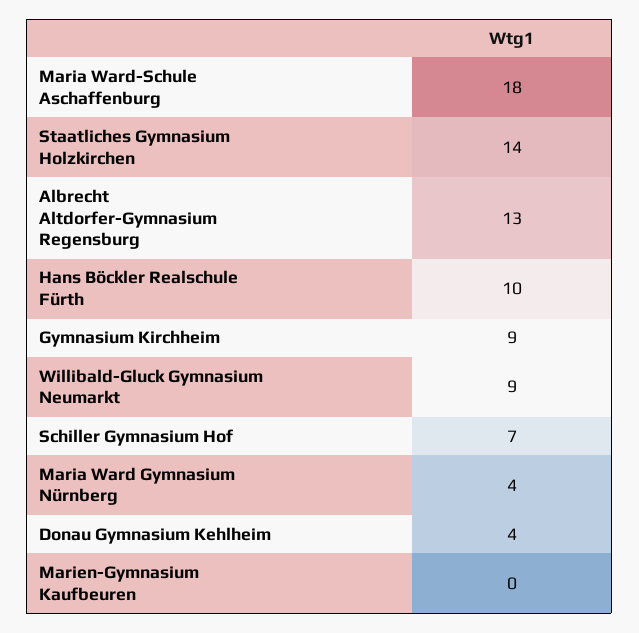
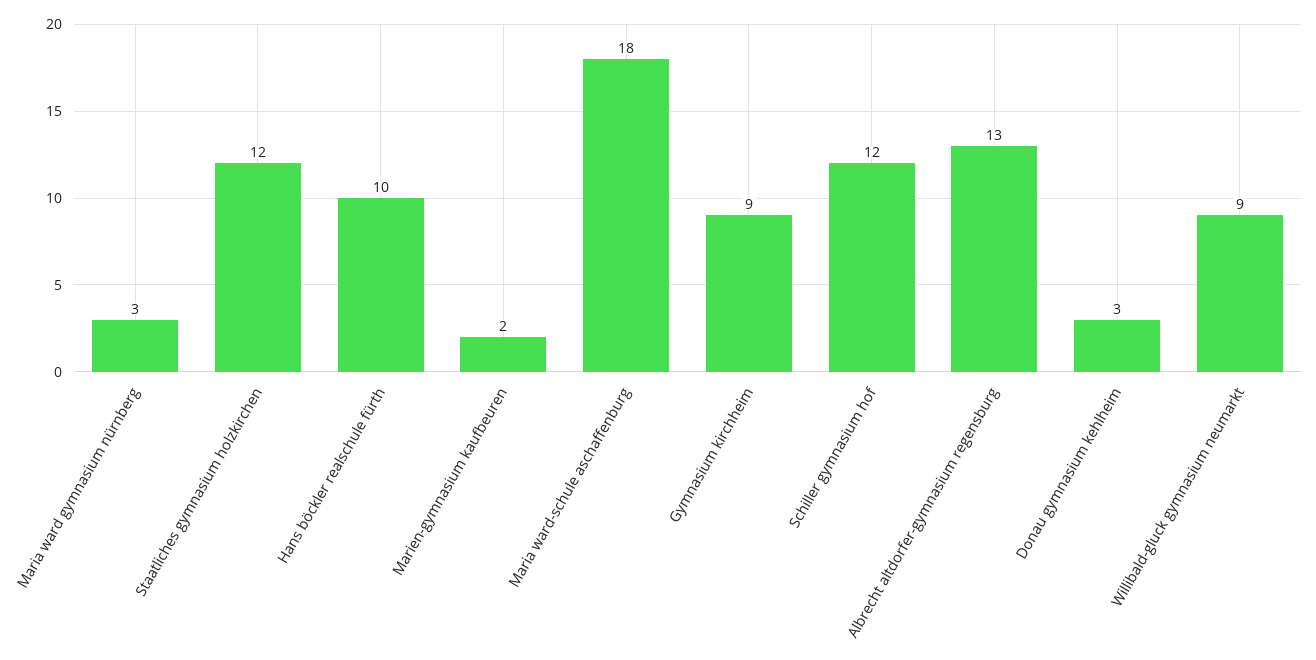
Staatliches Gymnasium Holzkirchen: 14 -> 12
Schiller Gymnasium Hof: 7 -> 12
Maria Ward Gymnasium Nürnberg: 4 -> 3
Donau Gymnasium Kehlheim: 4 -> 3
Marien-Gymnasium Kaufbeuren: 0 -> 2

